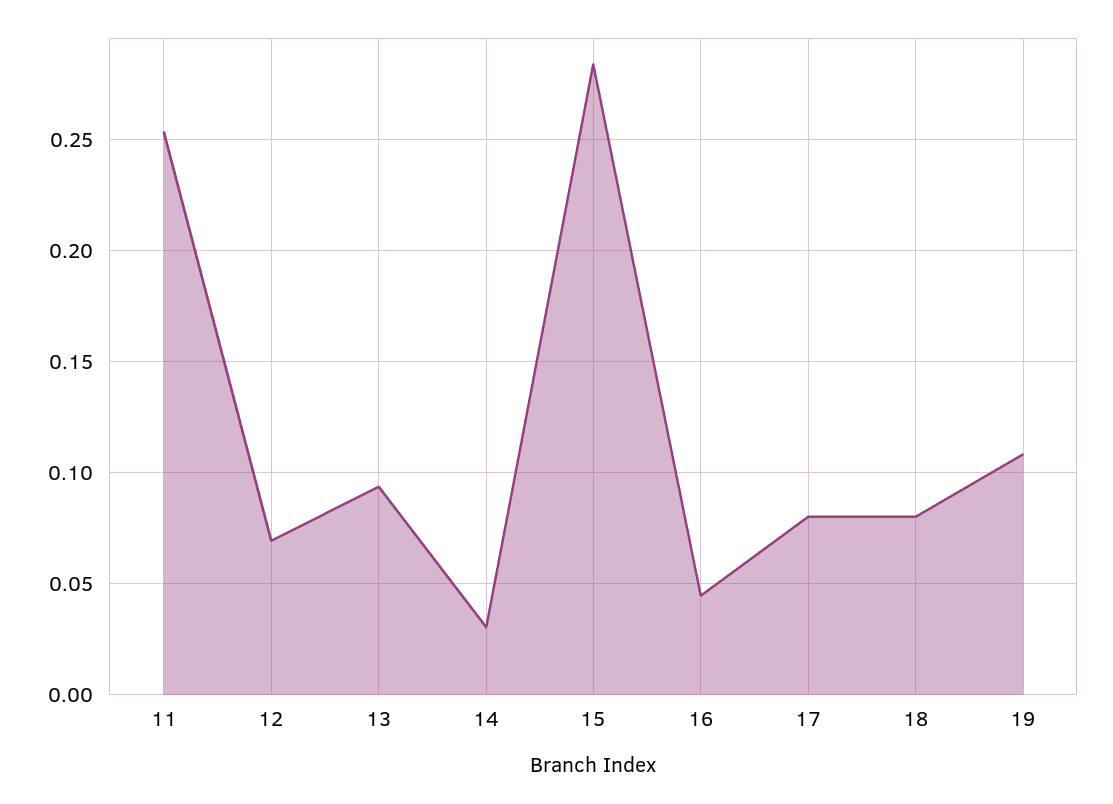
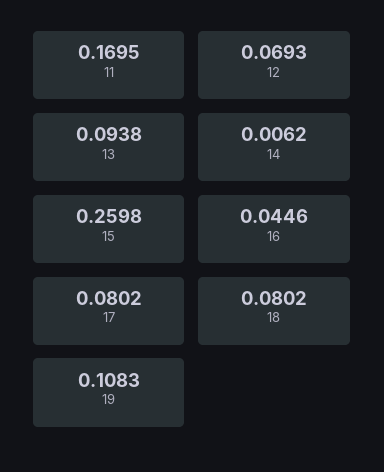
11: 0.255 -> 0.1695
14: 0.03 -> 0.0062
15: 0.285 -> 0.2598

